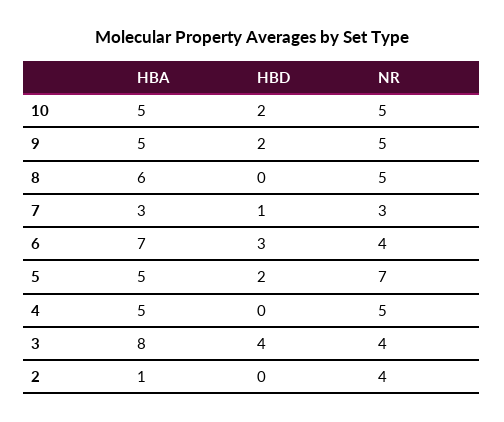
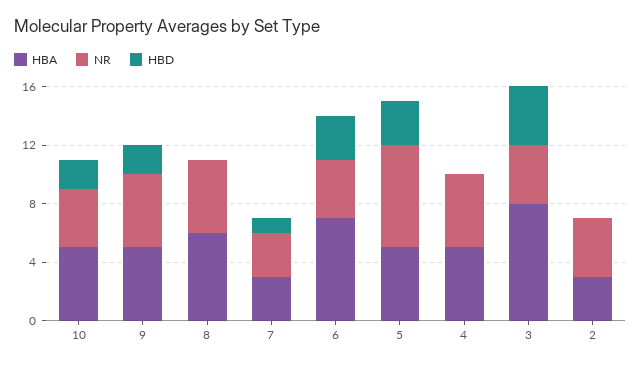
NR, 10: 5 -> 4
HBD, 5: 2 -> 3
HBA, 2: 1 -> 3

